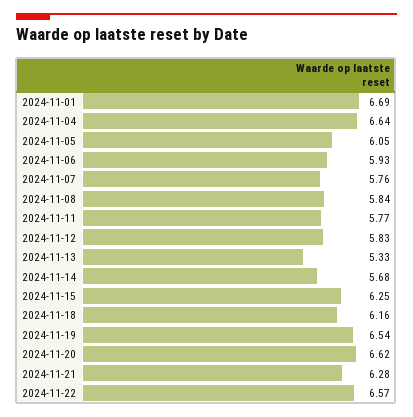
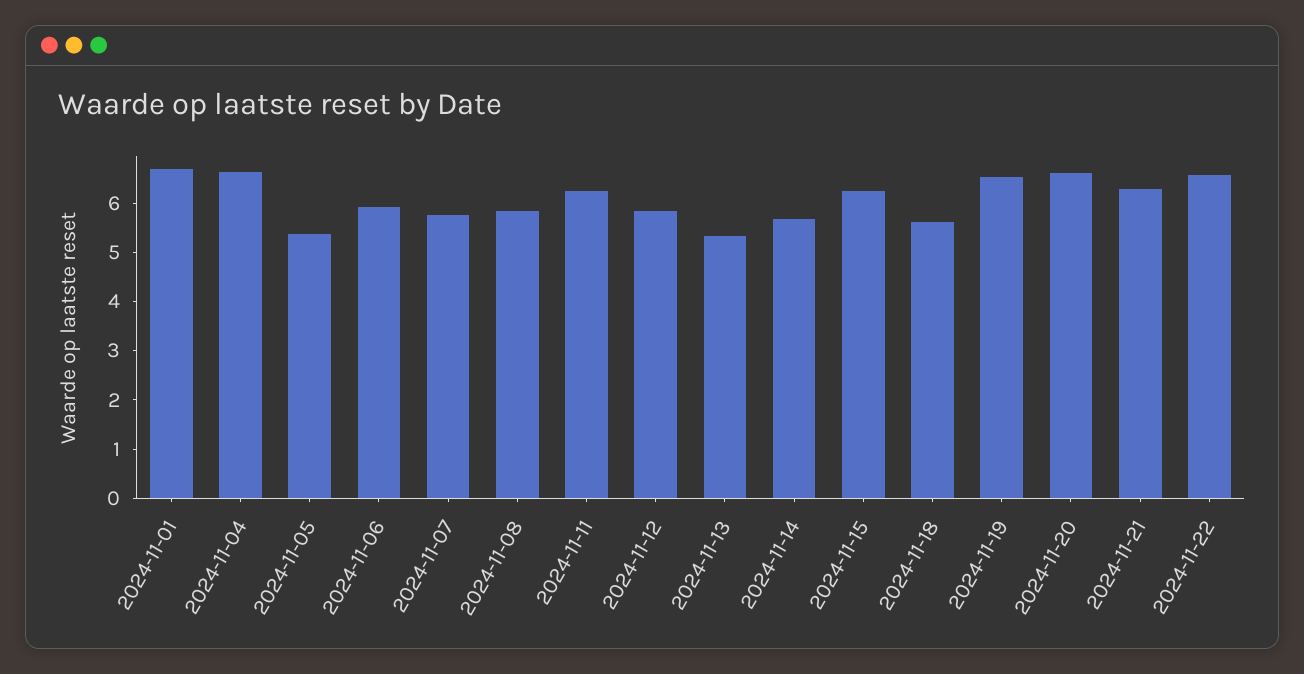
2024-11-05: 6.05 -> 5.4
2024-11-11: 5.77 -> 6.2
2024-11-18: 6.16 -> 5.6

